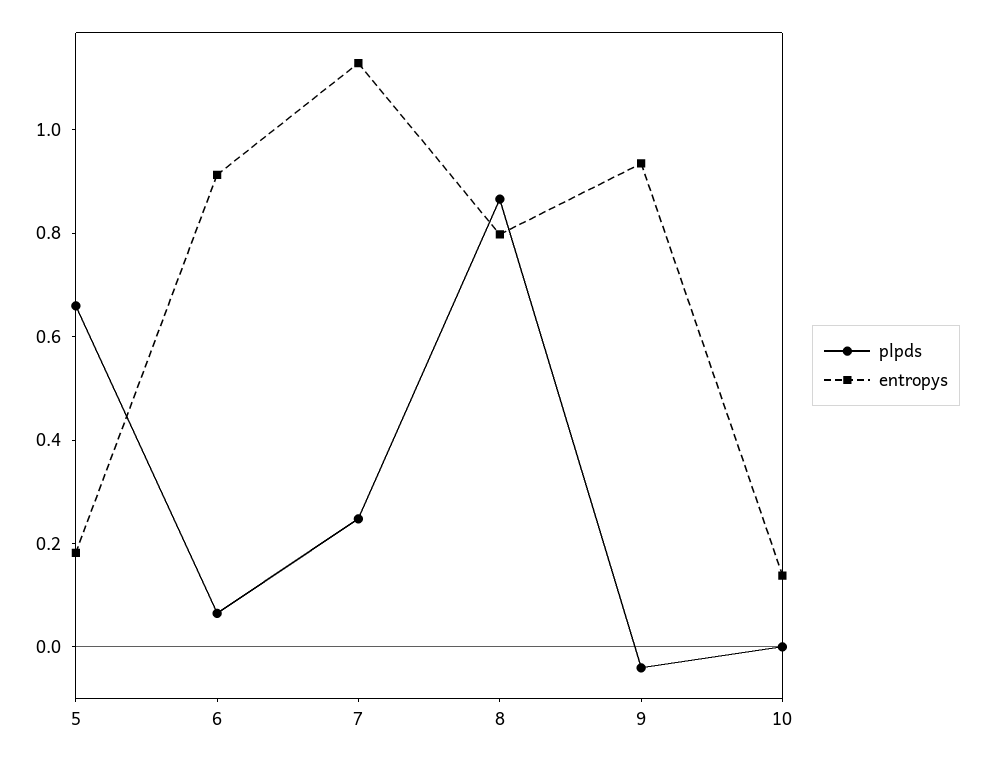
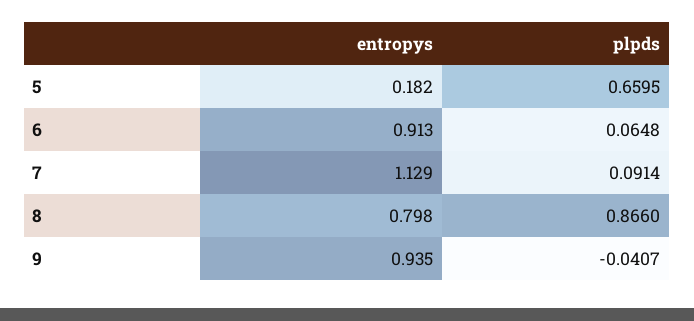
plpds, 7: 0.25 -> 0.0914
plpds, 10: 0 -> none
entropys, 10: 0.15 -> none

